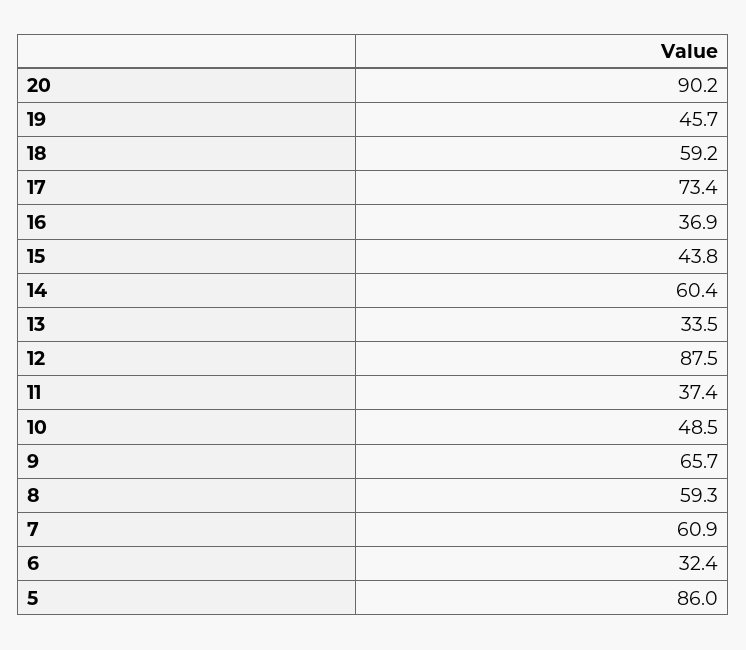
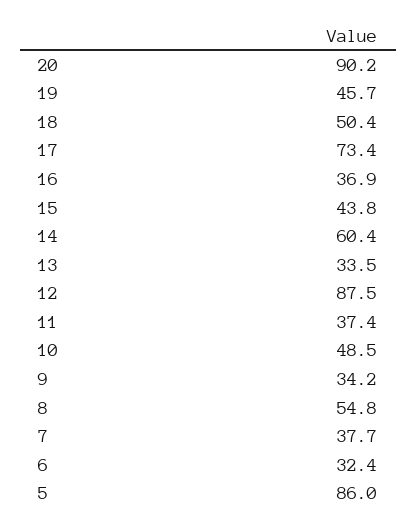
18: 59.2 -> 50.4
9: 65.7 -> 34.2
8: 59.3 -> 54.8
7: 60.9 -> 37.7

